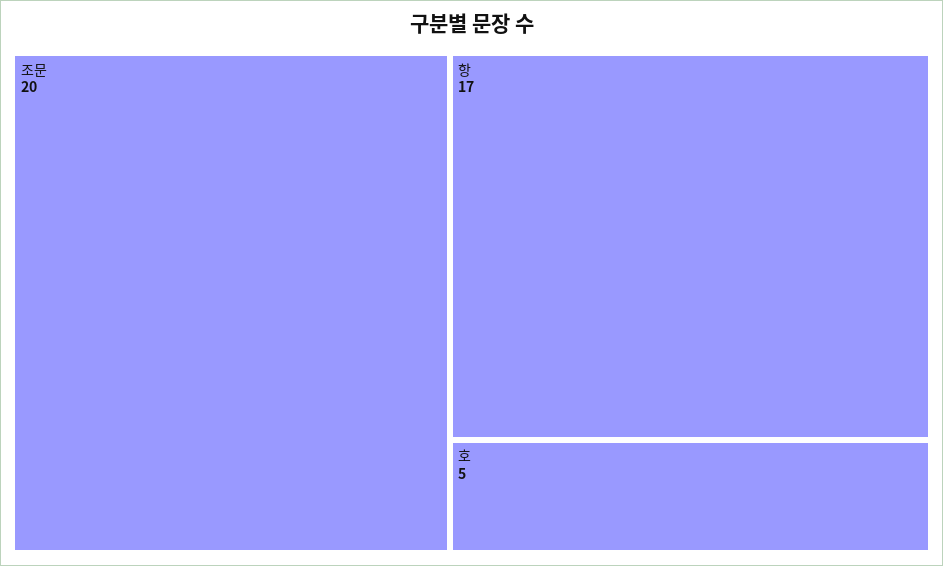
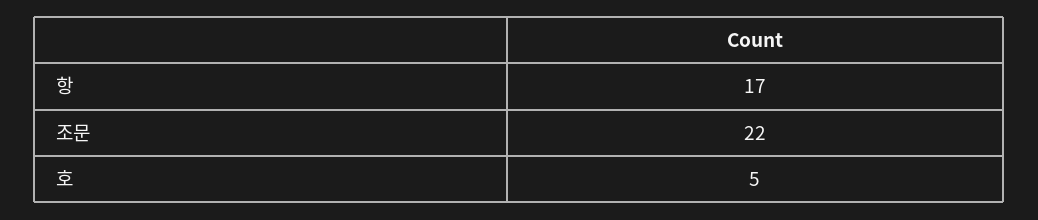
조문: 20 -> 22

